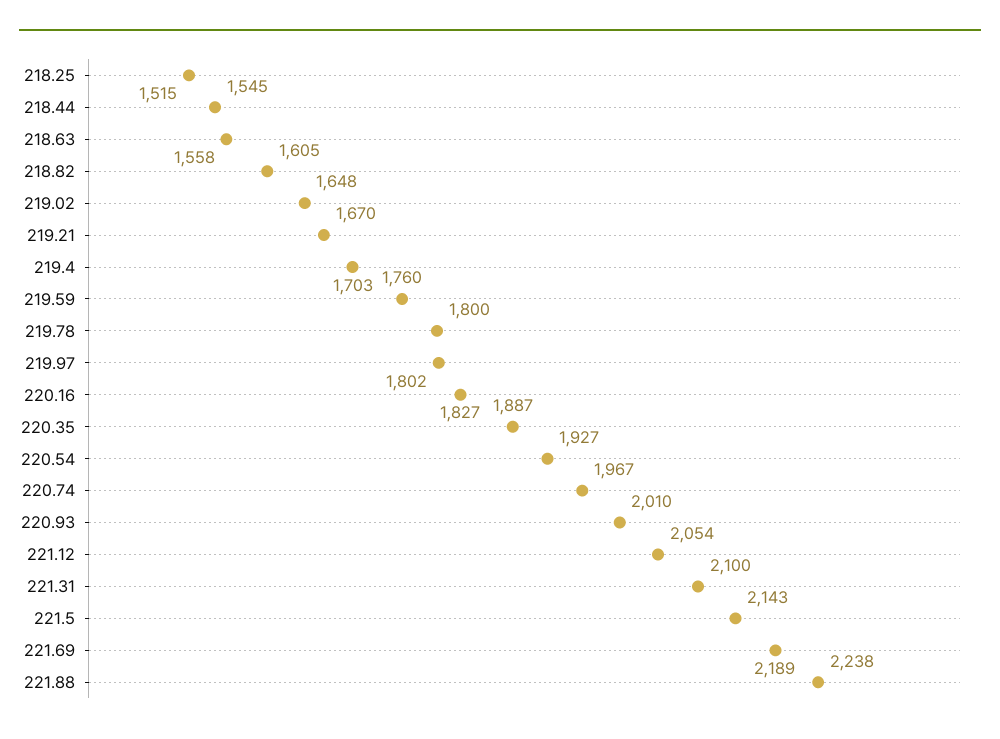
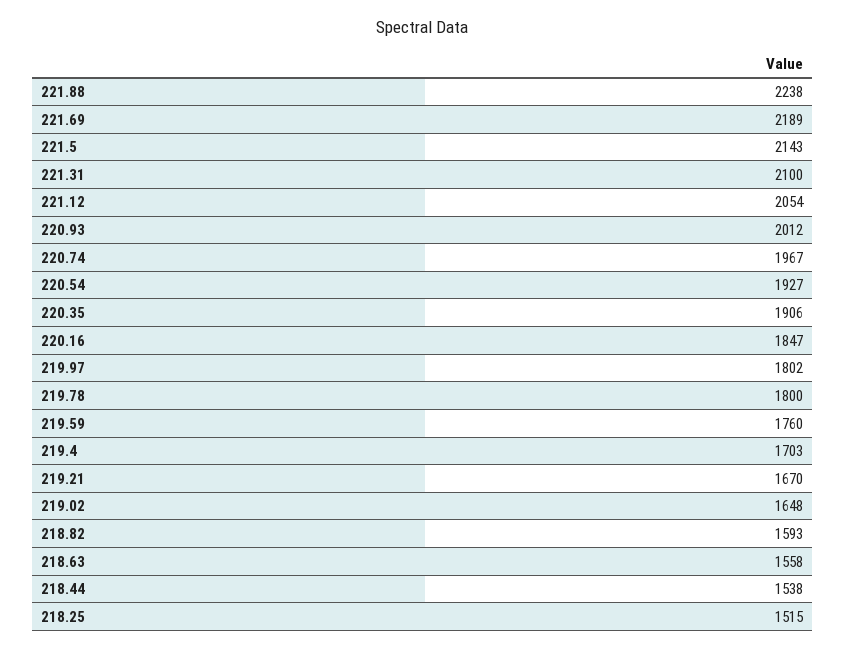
218.44: 1545 -> 1538
218.82: 1605 -> 1593
220.16: 1827 -> 1847
220.35: 1887 -> 1906
220.93: 2010 -> 2012

